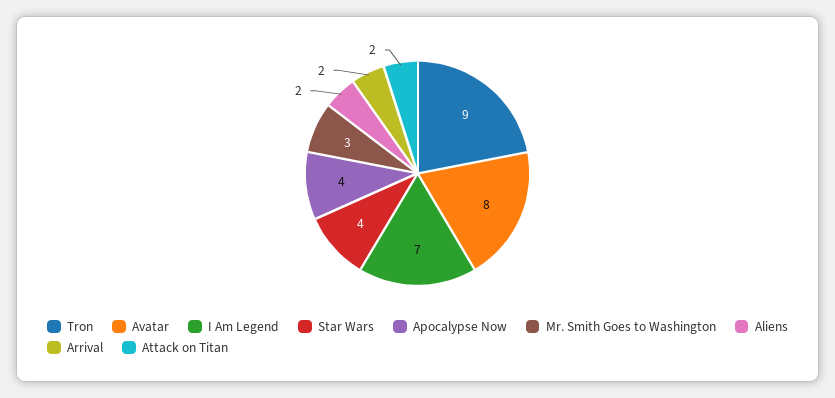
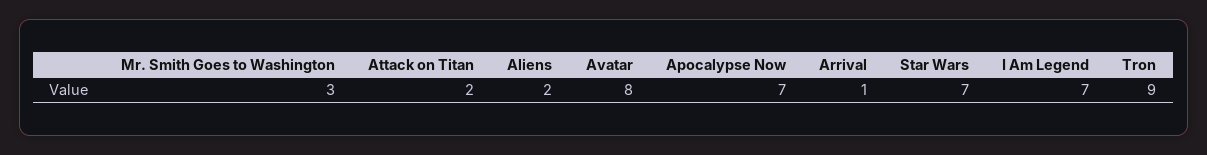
Star Wars: 4 -> 7
Apocalypse Now: 4 -> 7
Arrival: 2 -> 1

